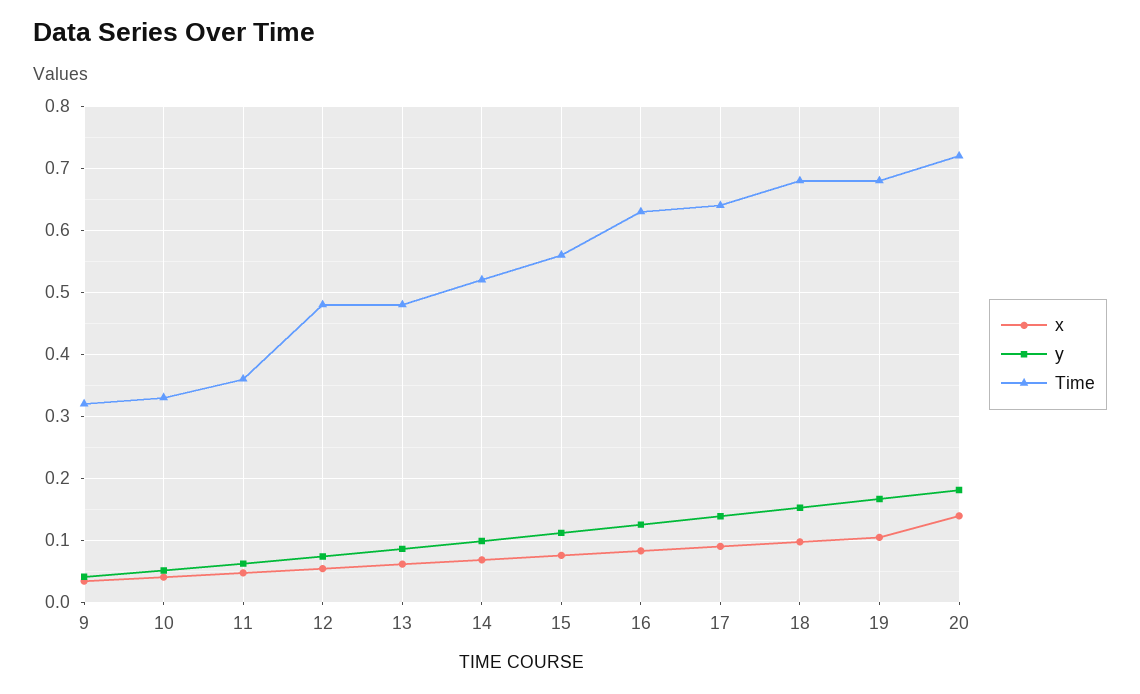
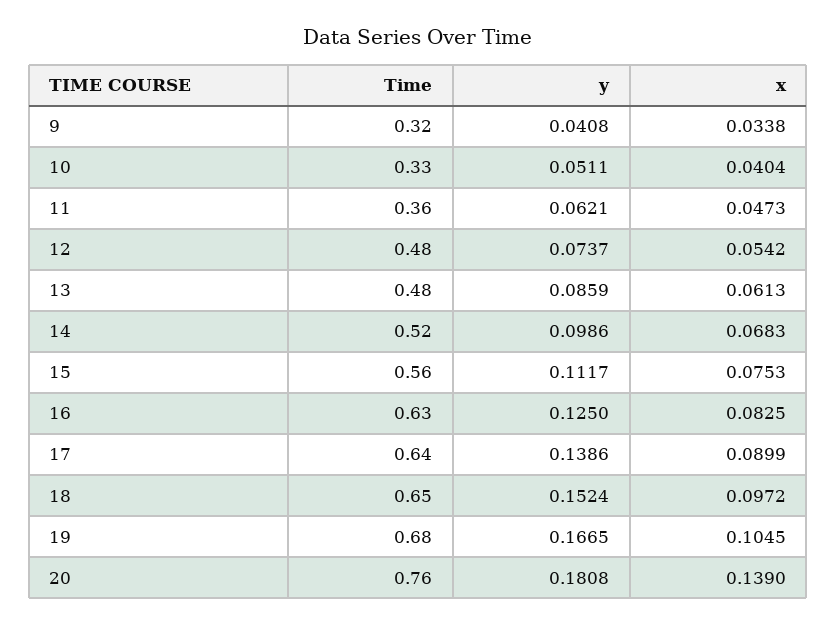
Time, 18: 0.68 -> 0.65
Time, 20: 0.72 -> 0.76

